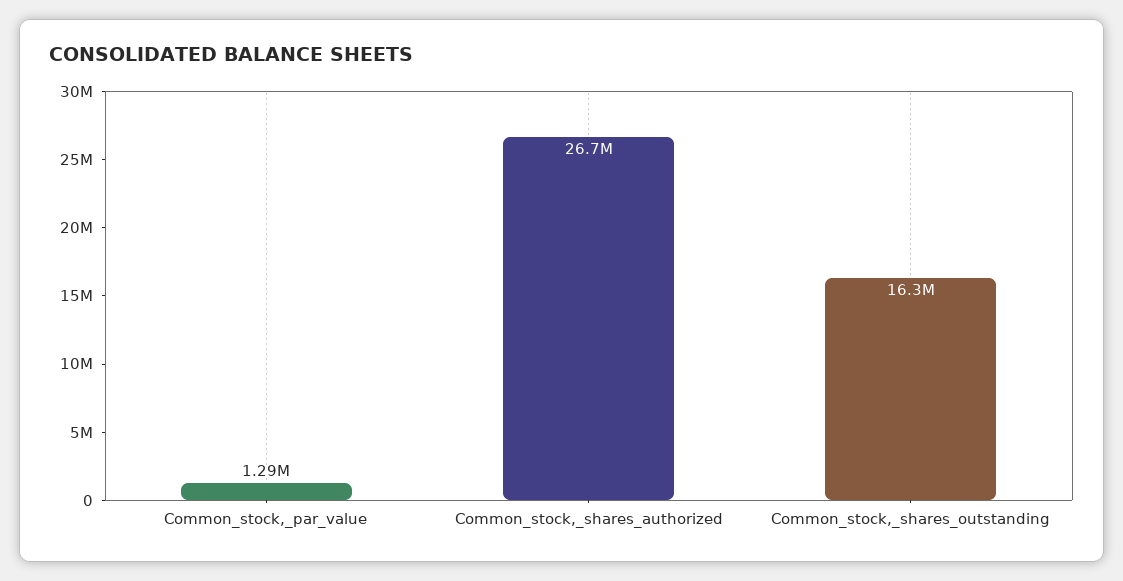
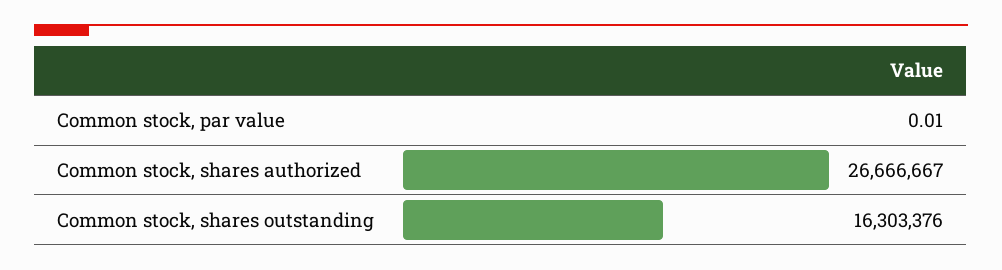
Common_stock,_par_value: 1290000 -> 0.01

